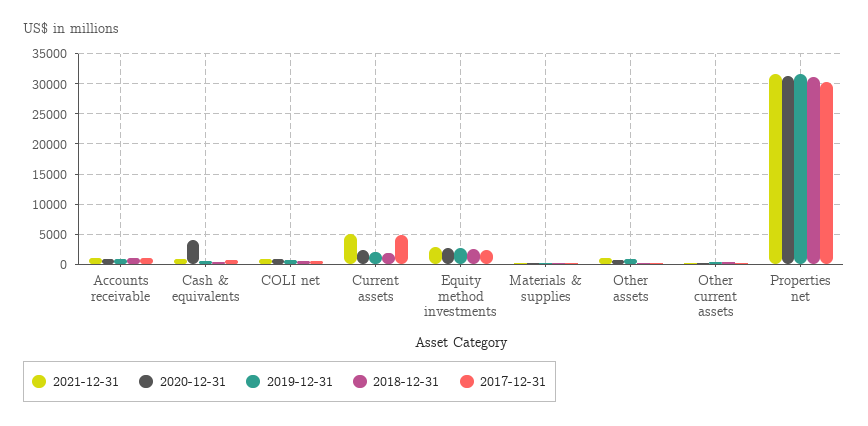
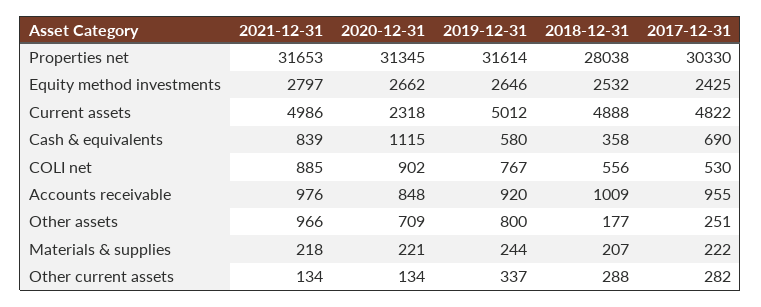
2020-12-31, Cash & equivalents: 4000 -> 1115
2019-12-31, Current assets: 2000 -> 5012
2018-12-31, Current assets: 2000 -> 4888
2018-12-31, Properties net: 31000 -> 28038

